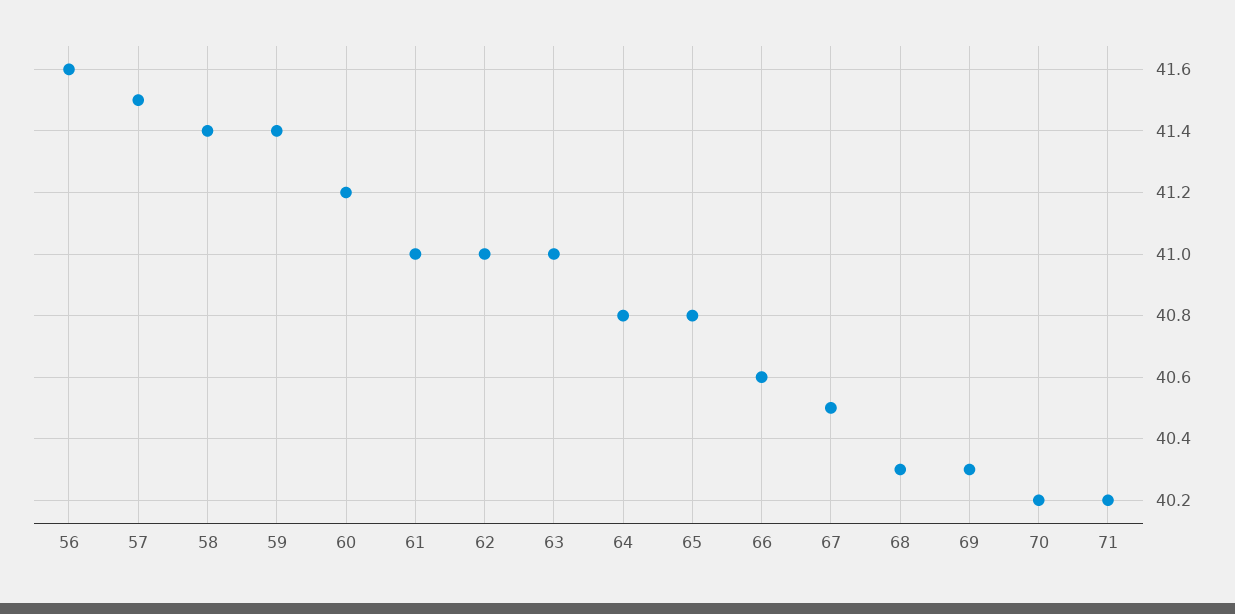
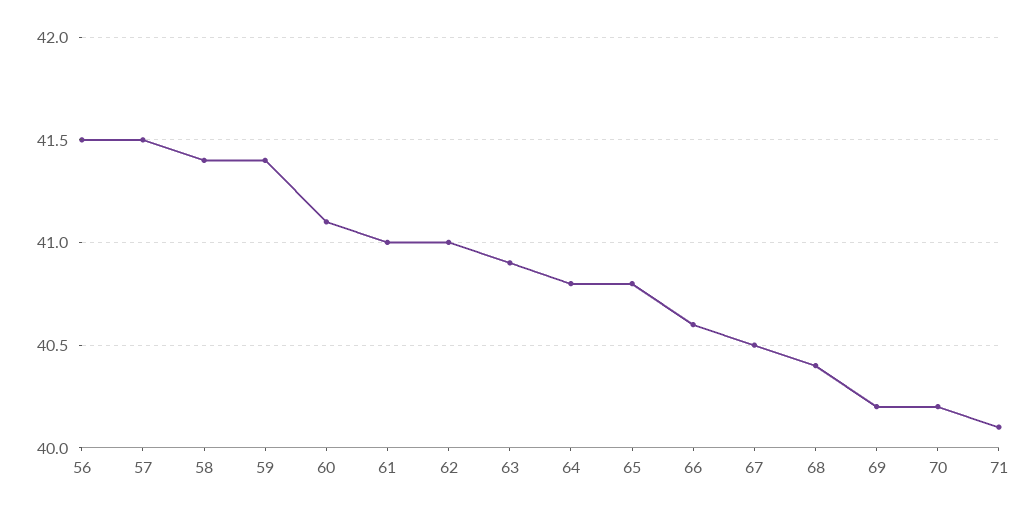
56: 41.6 -> 41.5
60: 41.2 -> 41.1
63: 41 -> 40.9
68: 40.3 -> 40.4
69: 40.3 -> 40.2
71: 40.2 -> 40.1

